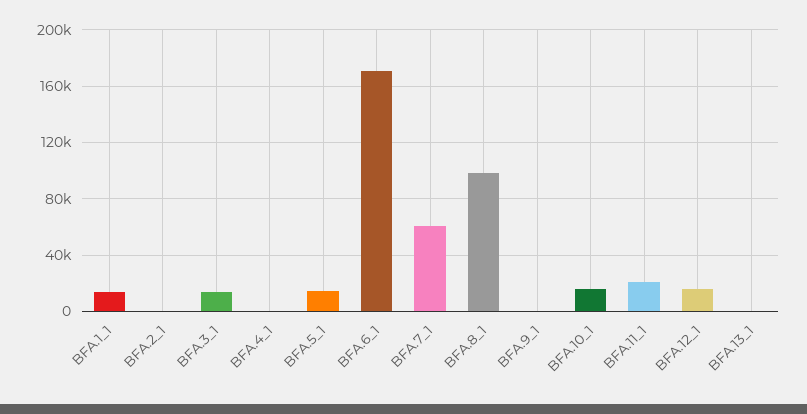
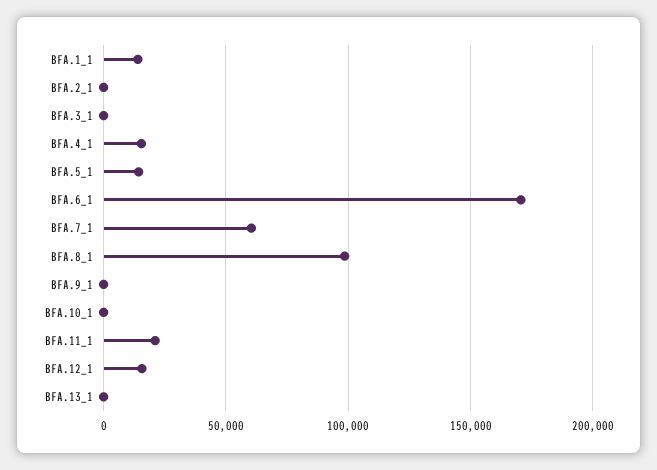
BFA.3_1: 15000 -> 0
BFA.4_1: 0 -> 15000
BFA.10_1: 15000 -> 0

